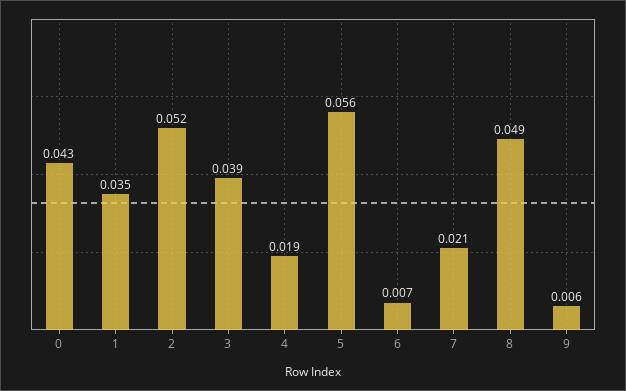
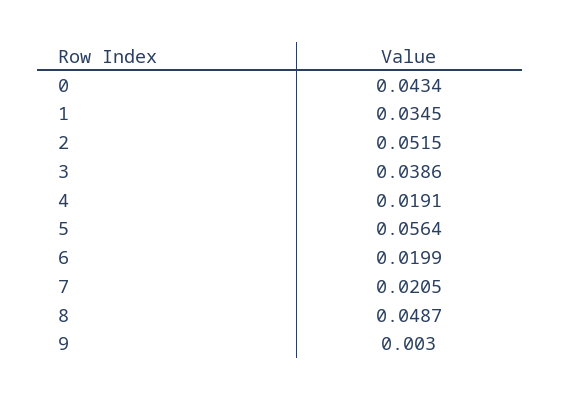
6: 0.007 -> 0.0199
9: 0.006 -> 0.003

